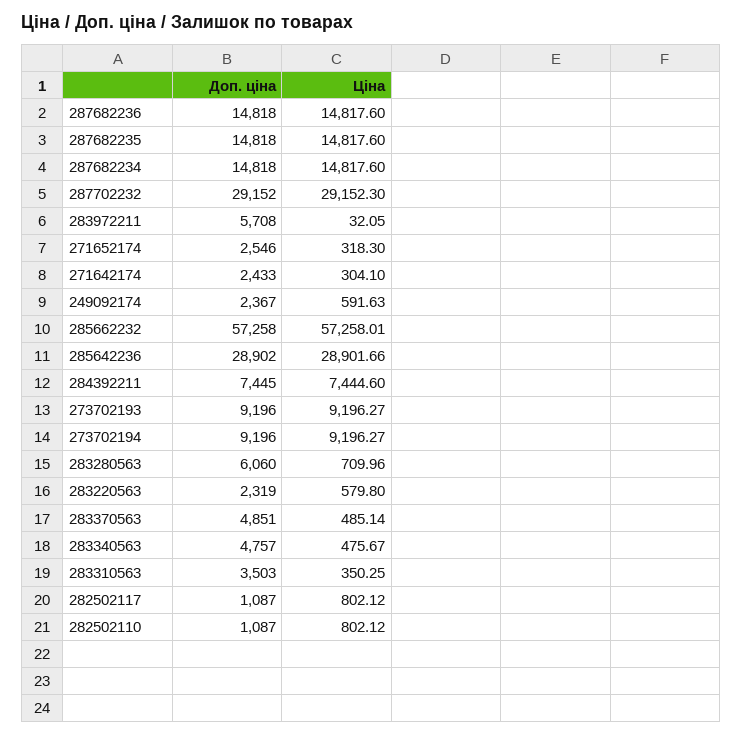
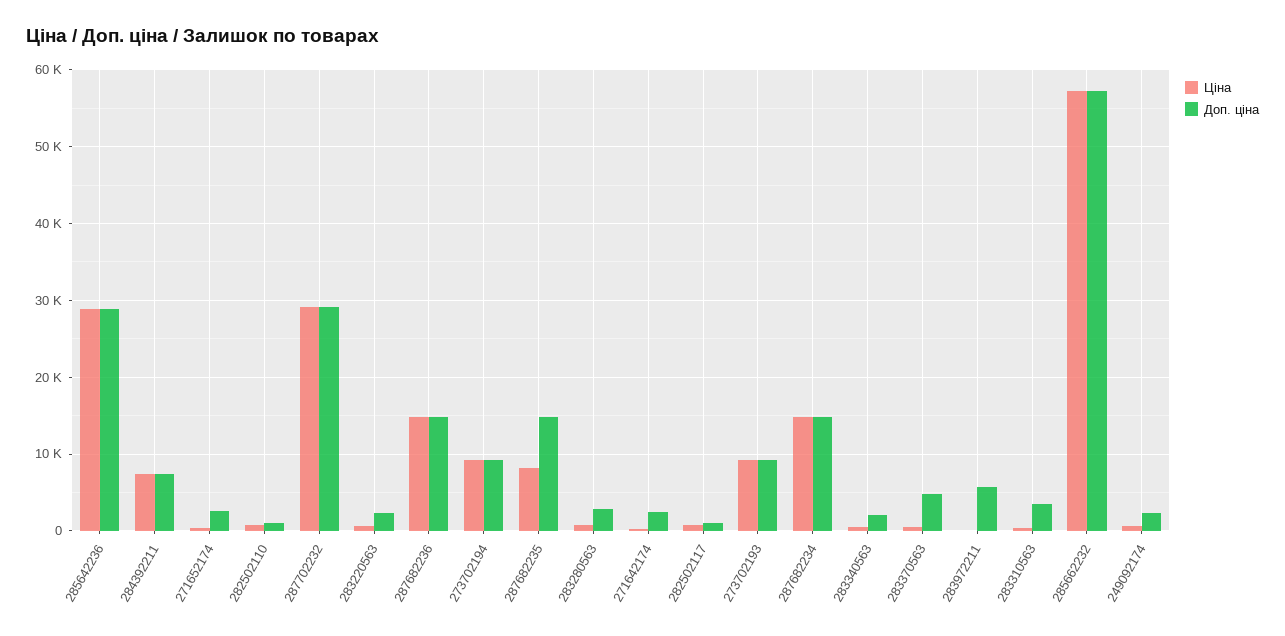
Ціна, 287682235: 14817.6 -> 8000
Доп. ціна, 283280563: 6060 -> 3000
Доп. ціна, 283340563: 4757 -> 2000

